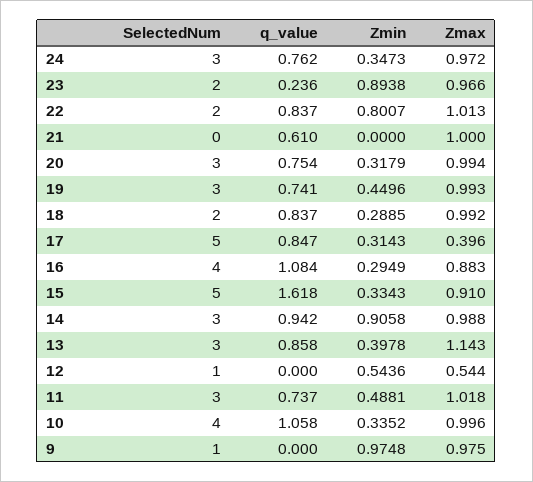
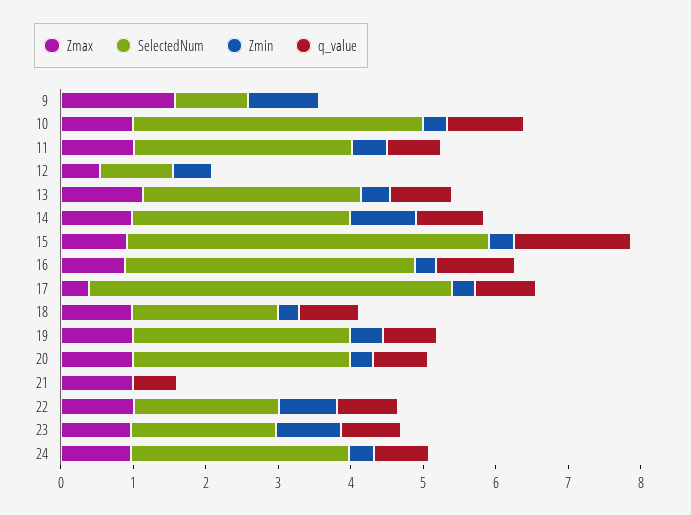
q_value, 23: 0.236 -> 0.8
Zmax, 9: 0.975 -> 1.6

